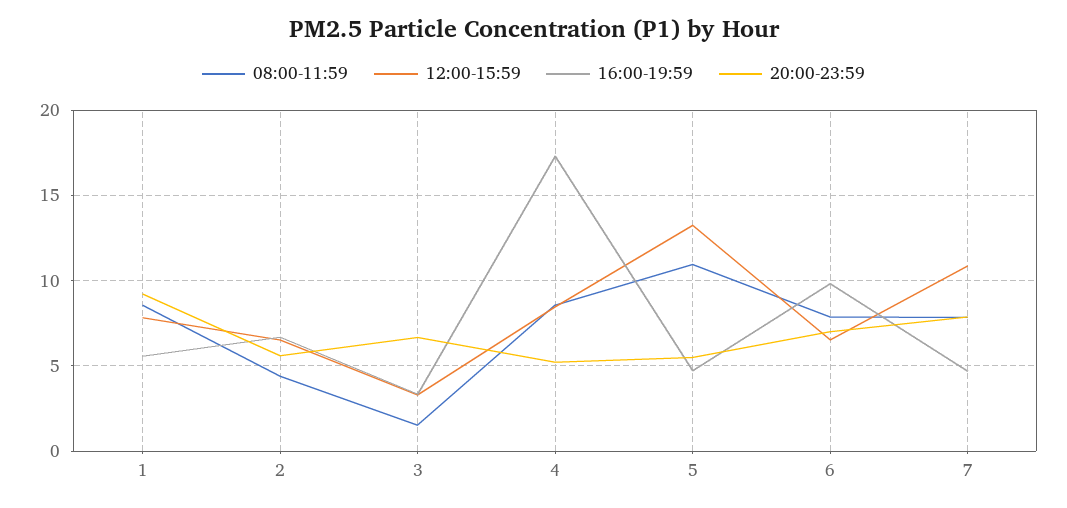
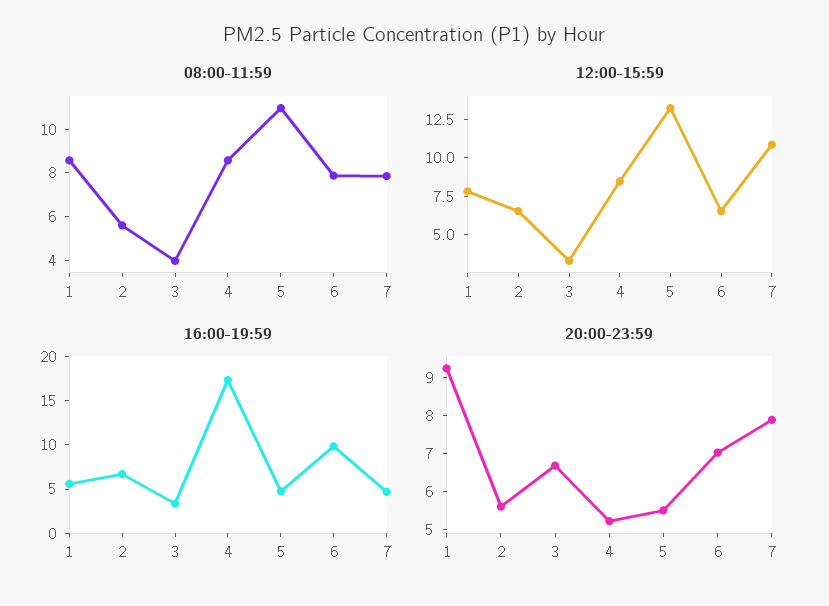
08:00-11:59, 2: 4.5 -> 5.5
08:00-11:59, 3: 1.5 -> 4

